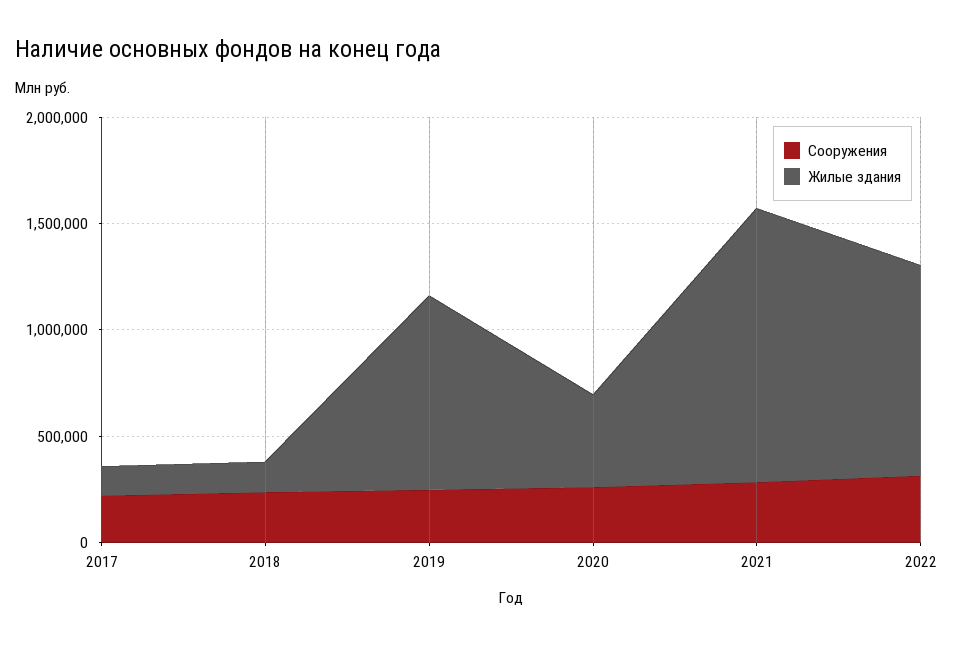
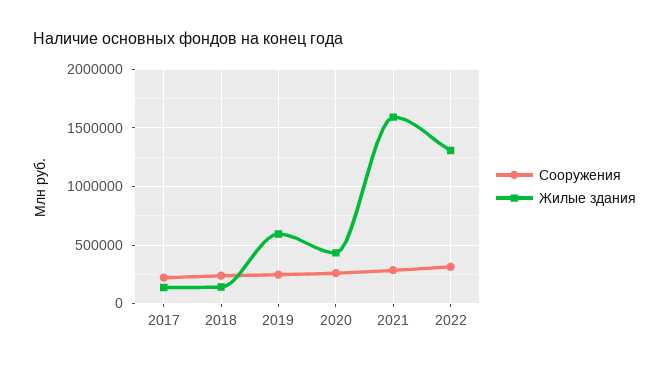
Жилые здания, 2019: 900000 -> 600000
Жилые здания, 2021: 1300000 -> 1600000
Жилые здания, 2022: 1000000 -> 1300000

